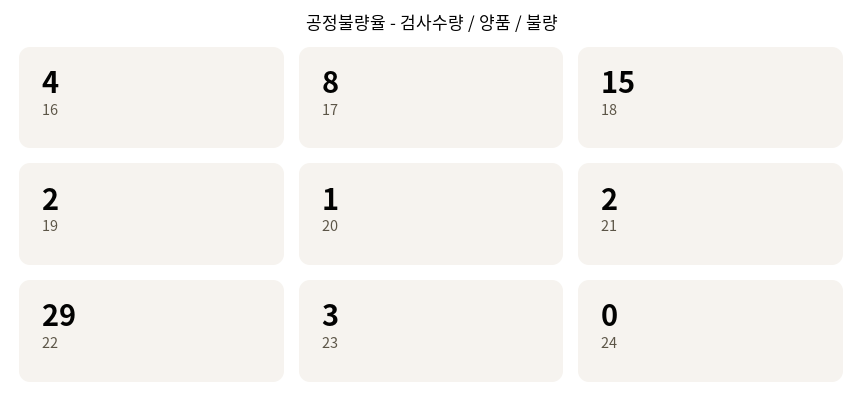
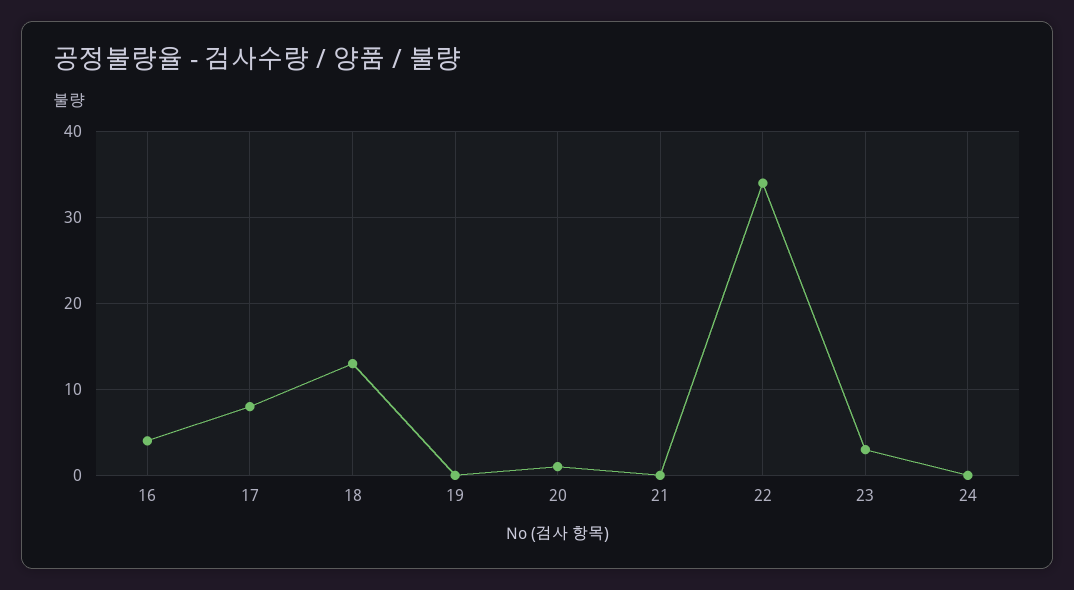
18: 15 -> 13
19: 2 -> 0
21: 2 -> 0
22: 29 -> 34

